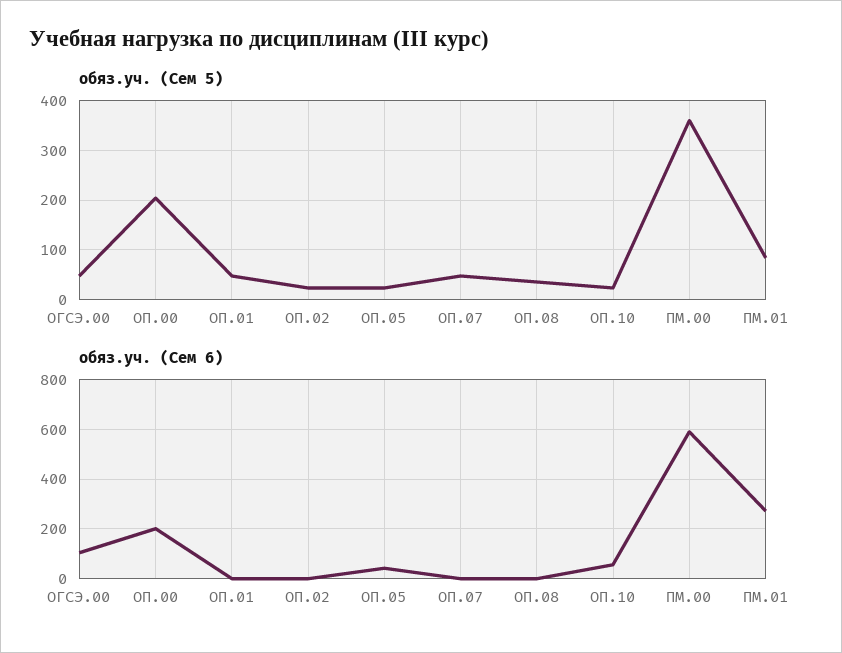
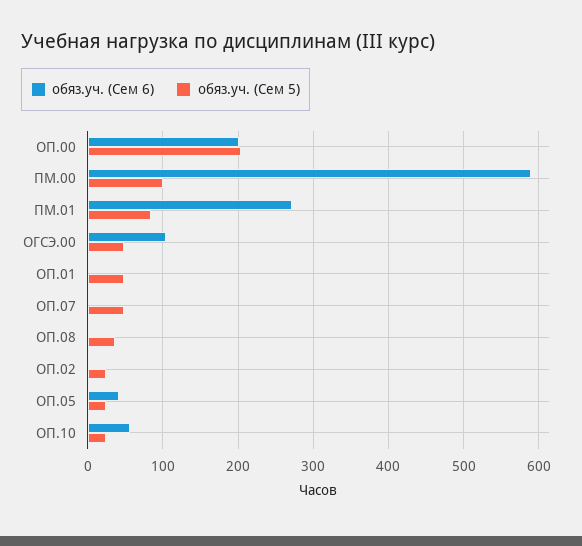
обяз.уч. (Сем 5), ПМ.00: 360 -> 100

